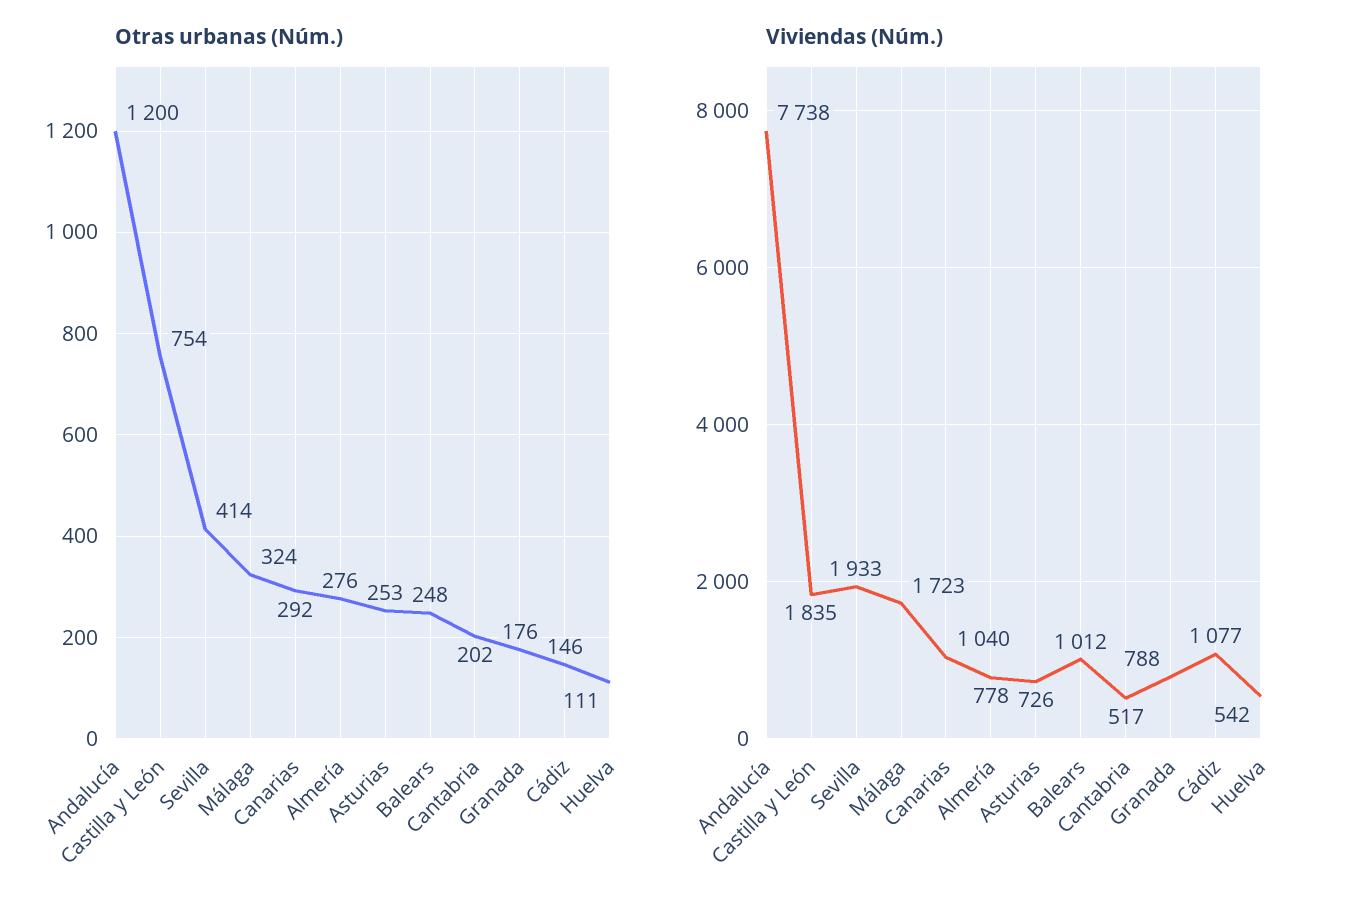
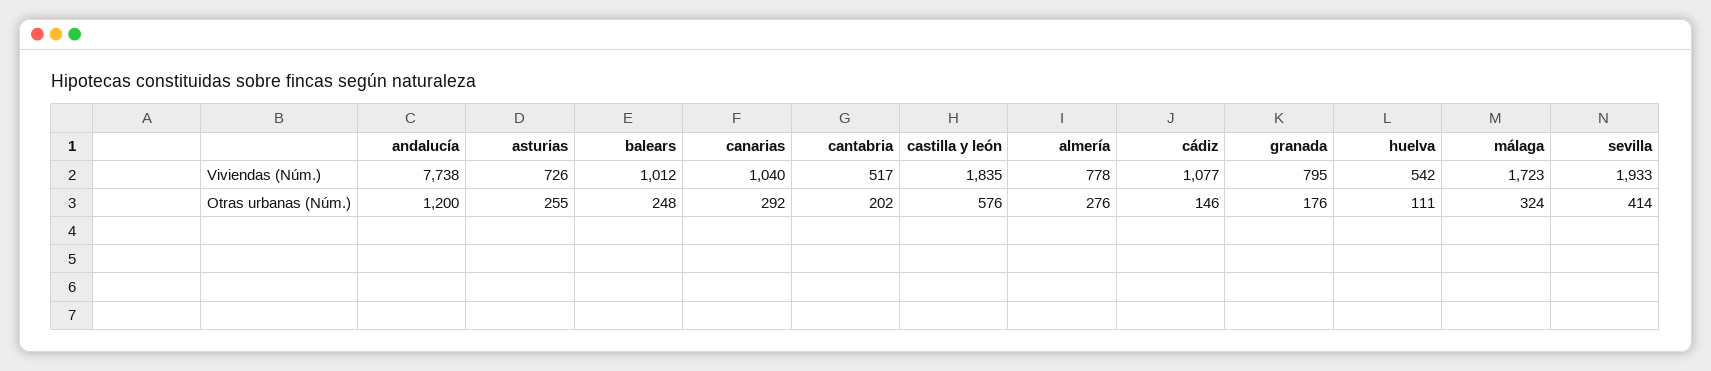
Otras urbanas (Núm.), Castilla y León: 754 -> 576
Otras urbanas (Núm.), Asturias: 253 -> 255
Viviendas (Núm.), Granada: 788 -> 795

